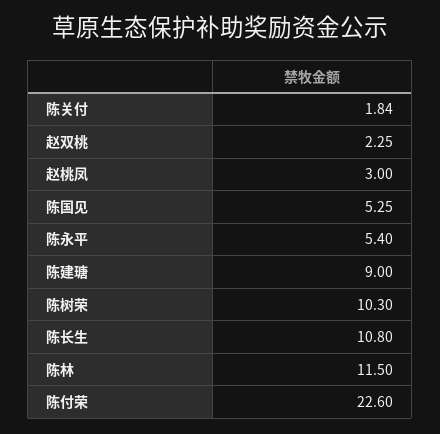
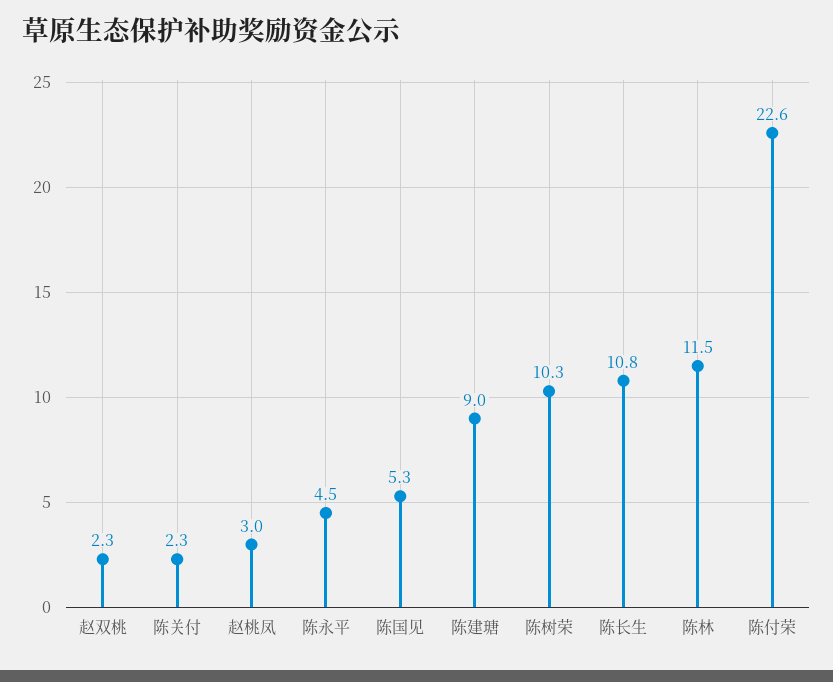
陈关付: 1.84 -> 2.3
陈永平: 5.4 -> 4.5

